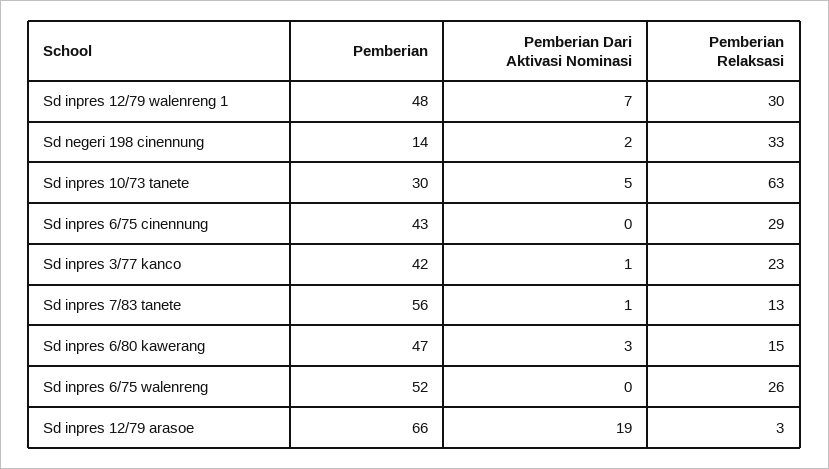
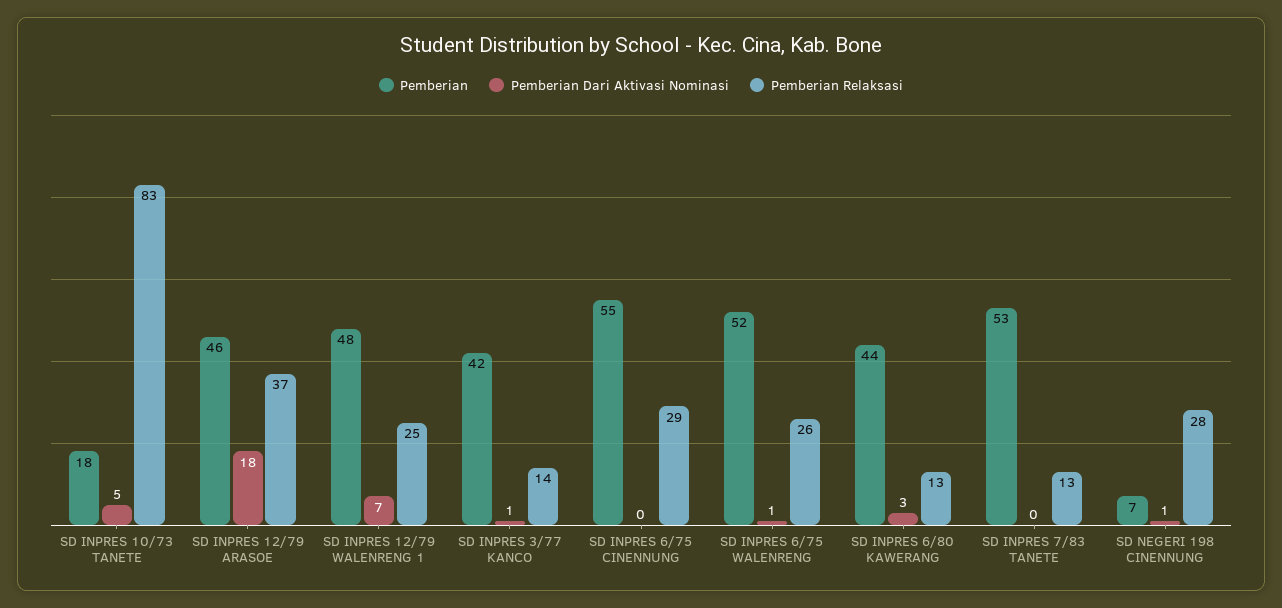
Pemberian Relaksasi, Sd inpres 12/79 walenreng 1: 30 -> 25
Pemberian, Sd negeri 198 cinennung: 14 -> 7
Pemberian Dari Aktivasi Nominasi, Sd negeri 198 cinennung: 2 -> 1
Pemberian Relaksasi, Sd negeri 198 cinennung: 33 -> 28
Pemberian, Sd inpres 10/73 tanete: 30 -> 18
Pemberian Relaksasi, Sd inpres 10/73 tanete: 63 -> 83
Pemberian, Sd inpres 6/75 cinennung: 43 -> 55
Pemberian Relaksasi, Sd inpres 3/77 kanco: 23 -> 14
Pemberian, Sd inpres 7/83 tanete: 56 -> 53
Pemberian Dari Aktivasi Nominasi, Sd inpres 7/83 tanete: 1 -> 0
Pemberian, Sd inpres 6/80 kawerang: 47 -> 44
Pemberian Relaksasi, Sd inpres 6/80 kawerang: 15 -> 13
Pemberian Dari Aktivasi Nominasi, Sd inpres 6/75 walenreng: 0 -> 1
Pemberian, Sd inpres 12/79 arasoe: 66 -> 46
Pemberian Dari Aktivasi Nominasi, Sd inpres 12/79 arasoe: 19 -> 18
Pemberian Relaksasi, Sd inpres 12/79 arasoe: 3 -> 37

